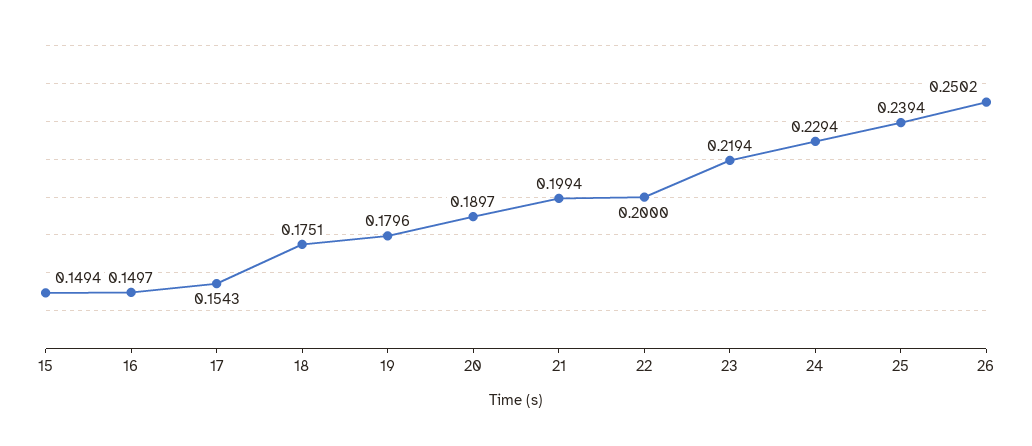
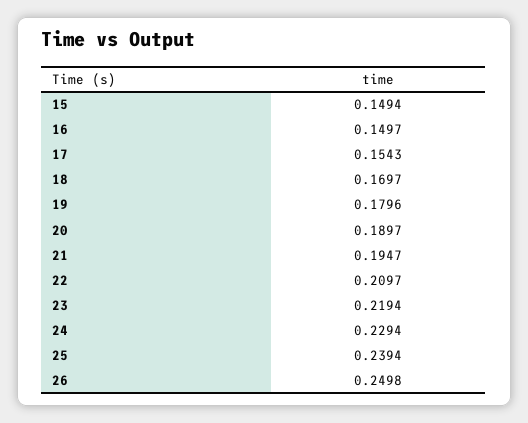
18: 0.1751 -> 0.1697
21: 0.1994 -> 0.1947
22: 0.2 -> 0.2097
26: 0.2502 -> 0.2498

